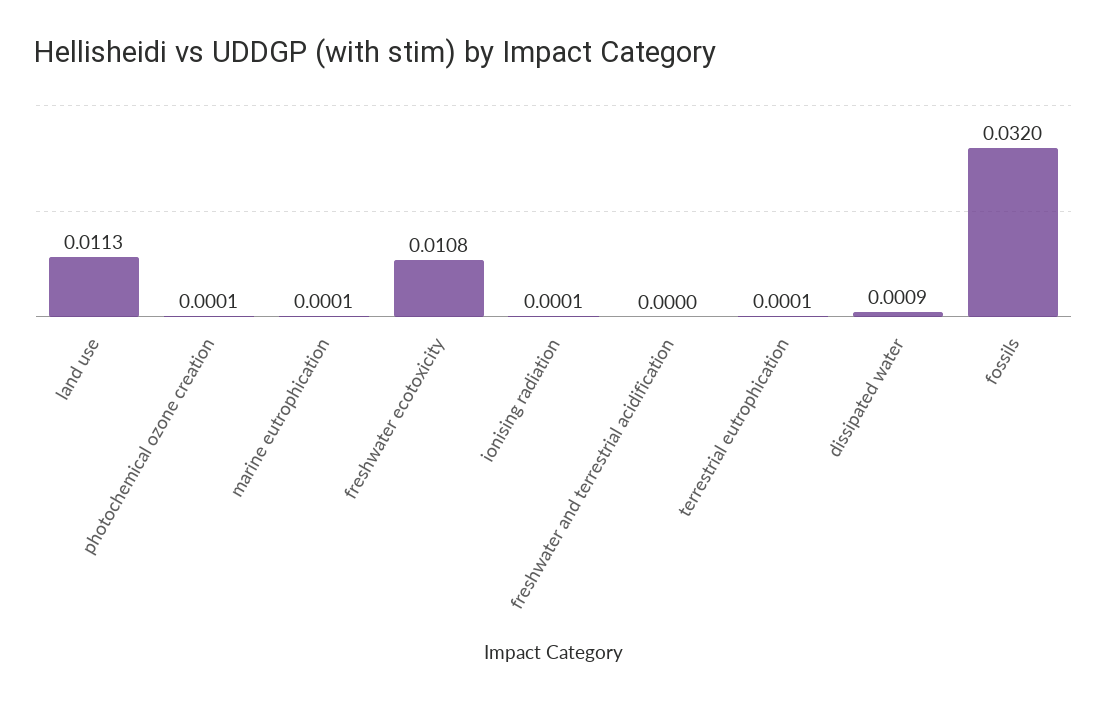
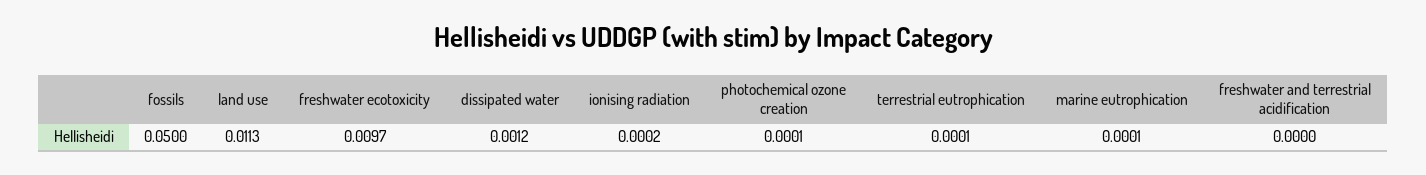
freshwater ecotoxicity: 0.0108 -> 0.0097
ionising radiation: 0.0001 -> 0.0002
dissipated water: 0.0009 -> 0.0012
fossils: 0.032 -> 0.05

